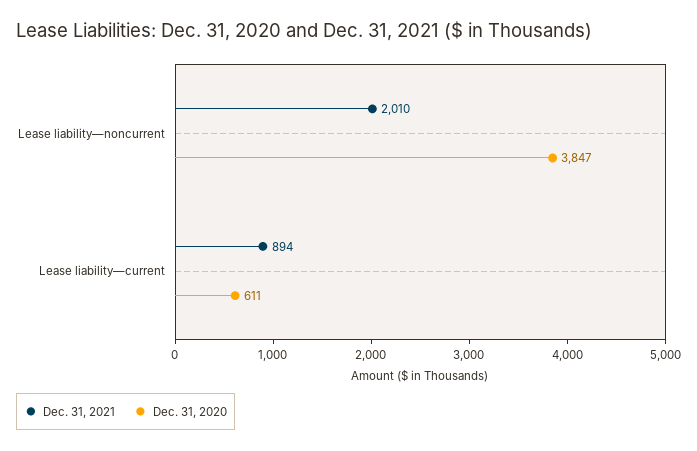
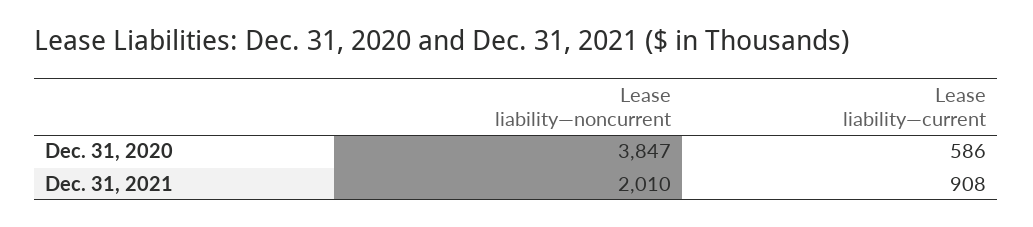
Dec. 31, 2021, Lease liability—current: 894 -> 908
Dec. 31, 2020, Lease liability—current: 611 -> 586

